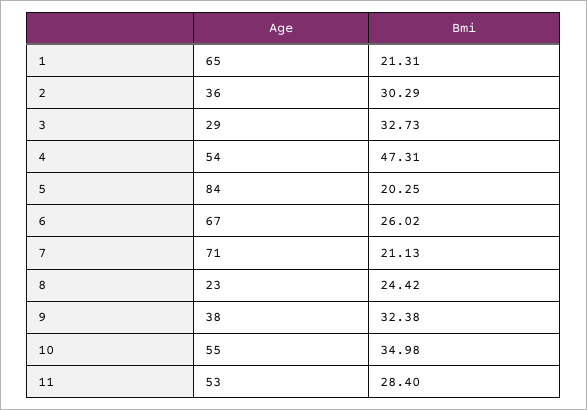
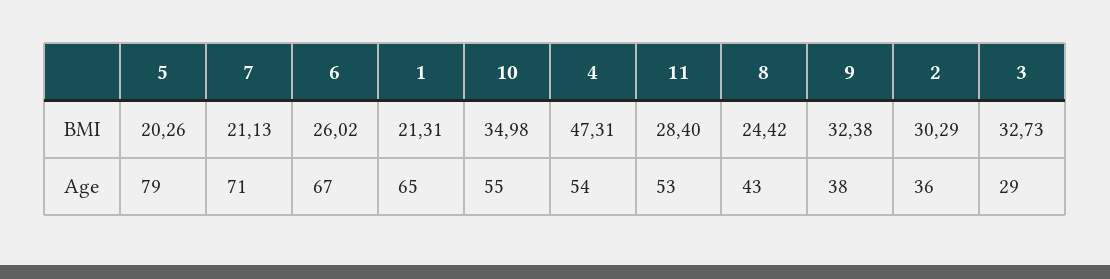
Age, 5: 84 -> 79
Bmi, 5: 20.25 -> 20.26
Age, 8: 23 -> 43

